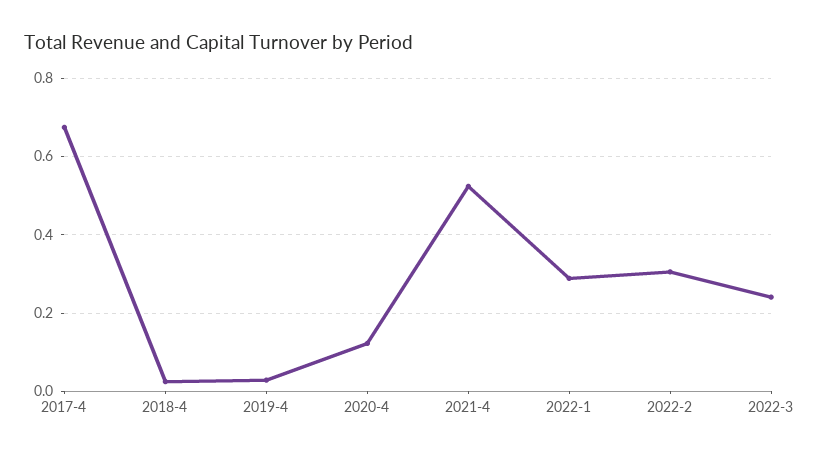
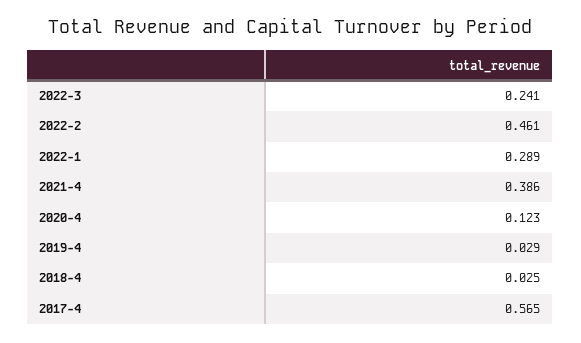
2017-4: 0.68 -> 0.565
2021-4: 0.52 -> 0.386
2022-2: 0.3 -> 0.461

